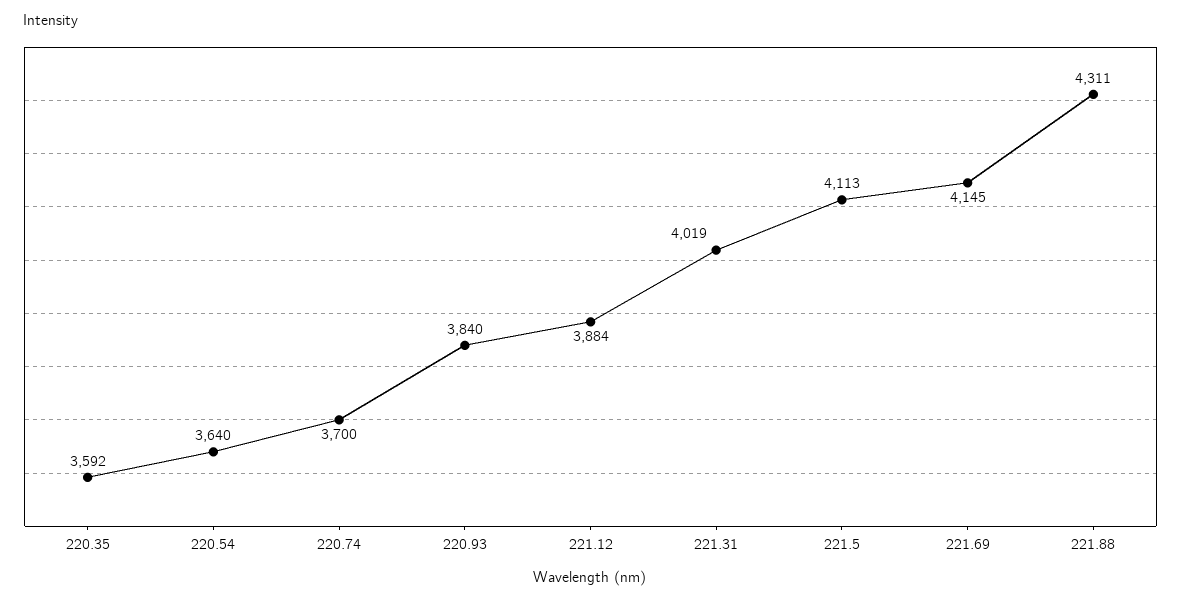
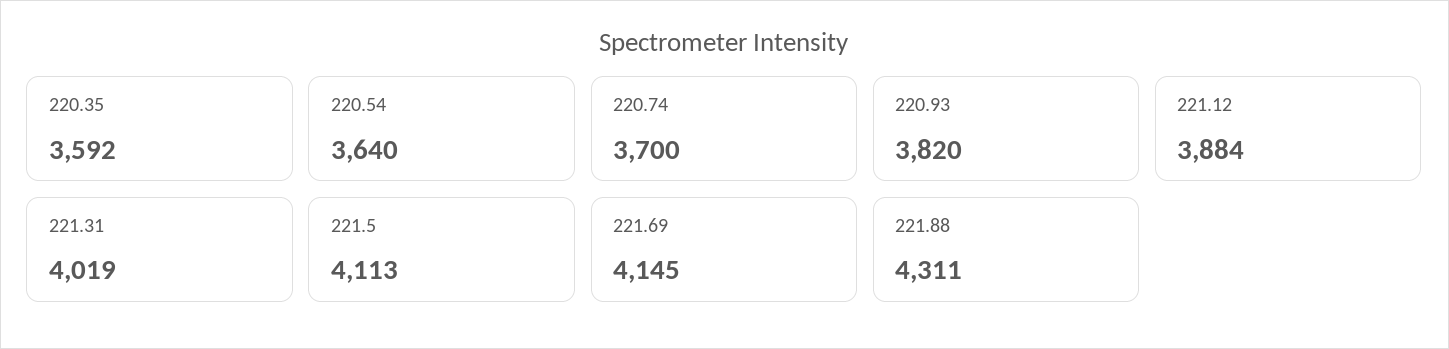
220.93: 3840 -> 3820

